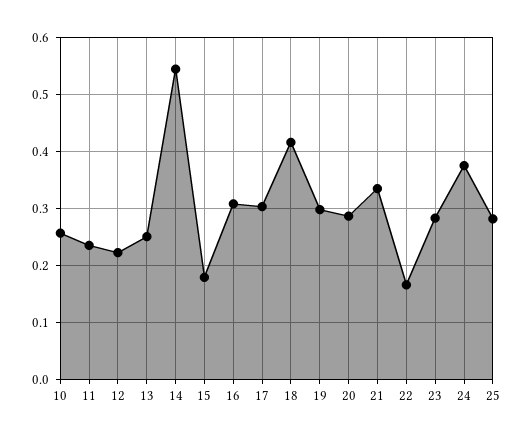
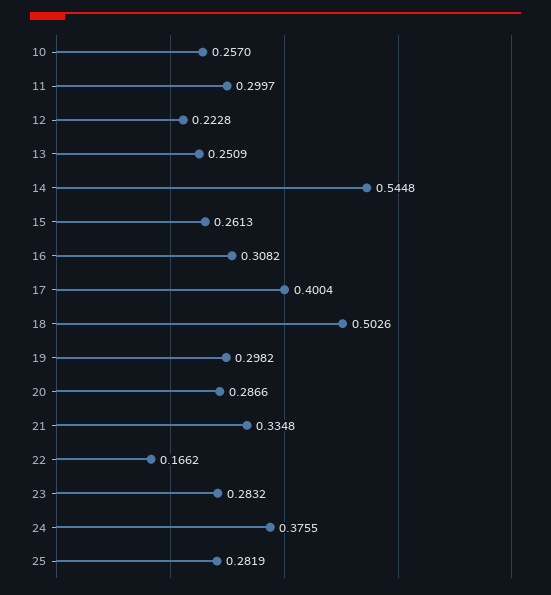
11: 0.24 -> 0.2997
15: 0.18 -> 0.2613
17: 0.3 -> 0.4004
18: 0.42 -> 0.5026

